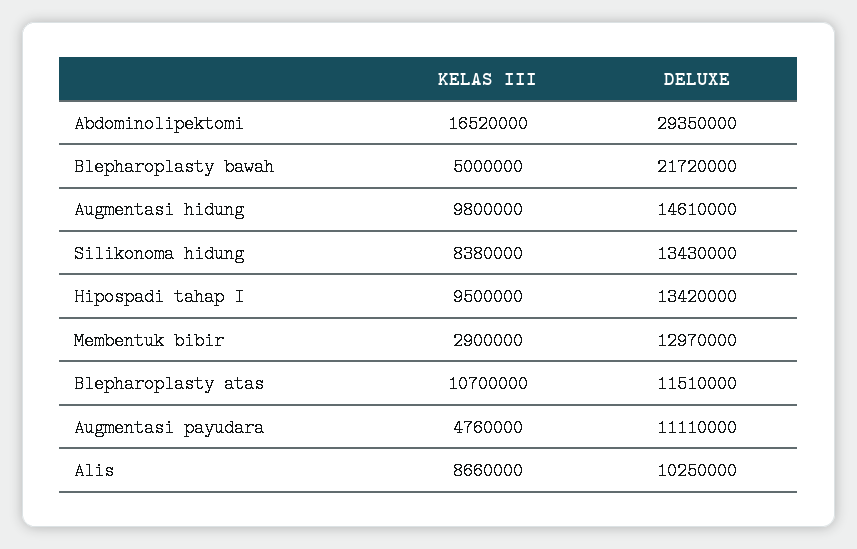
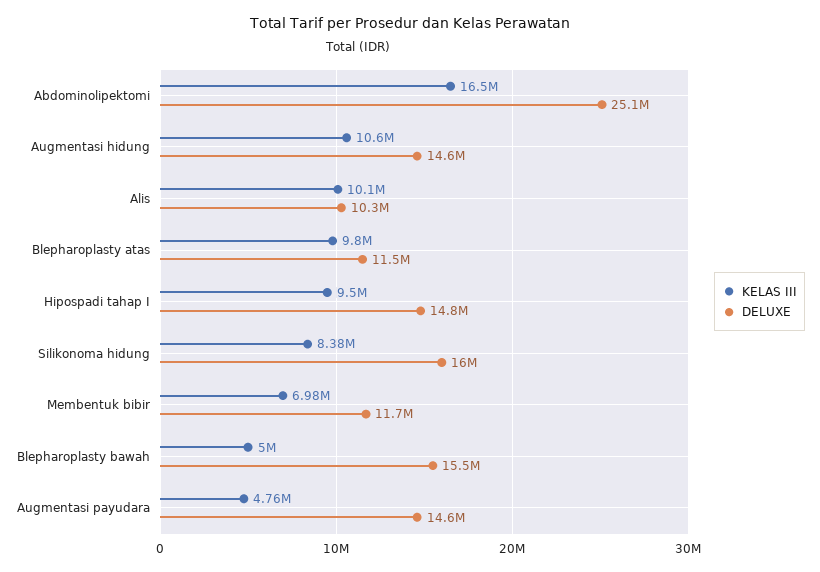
DELUXE, Abdominolipektomi: 29350000 -> 25100000
DELUXE, Blepharoplasty bawah: 21720000 -> 15500000
KELAS III, Augmentasi hidung: 9800000 -> 10600000
DELUXE, Silikonoma hidung: 13430000 -> 16000000
DELUXE, Hipospadi tahap I: 13420000 -> 14800000
KELAS III, Membentuk bibir: 2900000 -> 6980000
DELUXE, Membentuk bibir: 12970000 -> 11700000
KELAS III, Blepharoplasty atas: 10700000 -> 9800000
DELUXE, Augmentasi payudara: 11110000 -> 14600000
KELAS III, Alis: 8660000 -> 10100000

